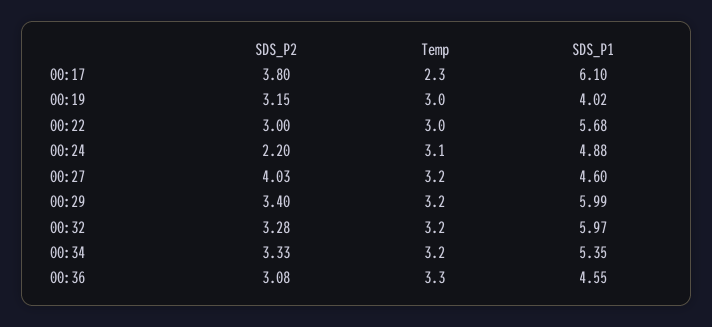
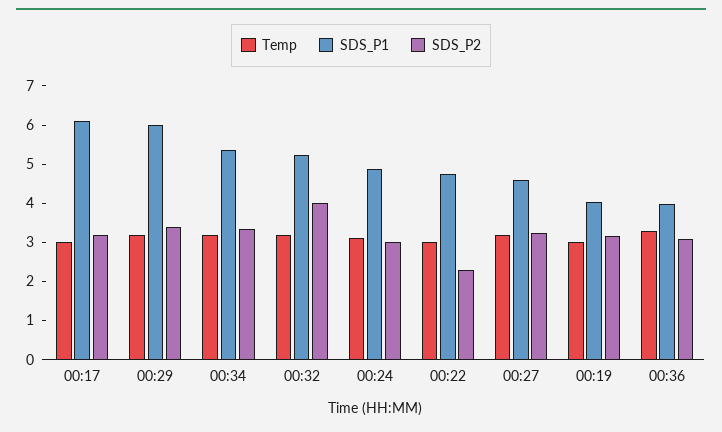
SDS_P2, 00:17: 3.8 -> 3.25
Temp, 00:17: 2.3 -> 3
SDS_P2, 00:22: 3 -> 2.25
SDS_P1, 00:22: 5.68 -> 4.75
SDS_P2, 00:24: 2.2 -> 3
SDS_P2, 00:27: 4.03 -> 3.25
SDS_P2, 00:32: 3.28 -> 4
SDS_P1, 00:32: 5.97 -> 5.25
SDS_P1, 00:36: 4.55 -> 4

